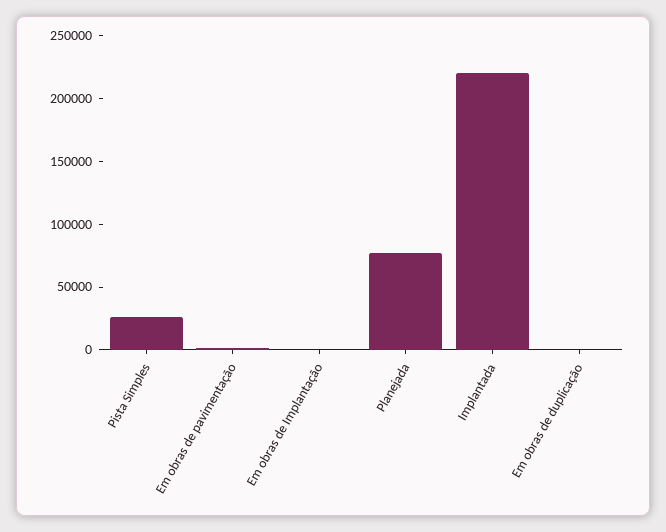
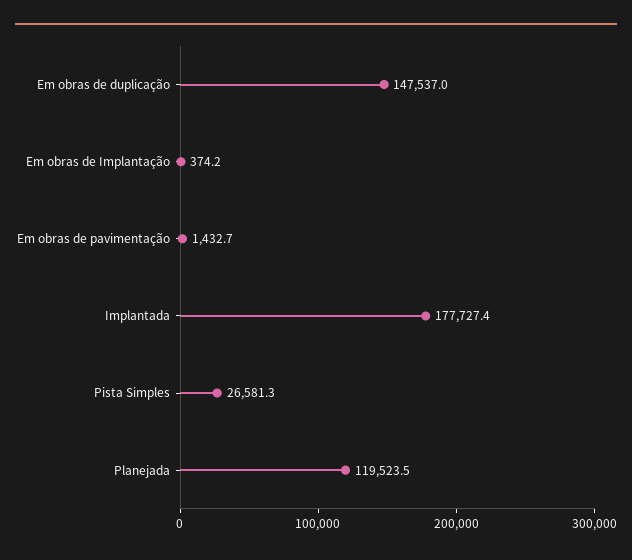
Planejada: 80000 -> 119523.5
Implantada: 220000 -> 177727.4
Em obras de duplicação: 0 -> 147537

